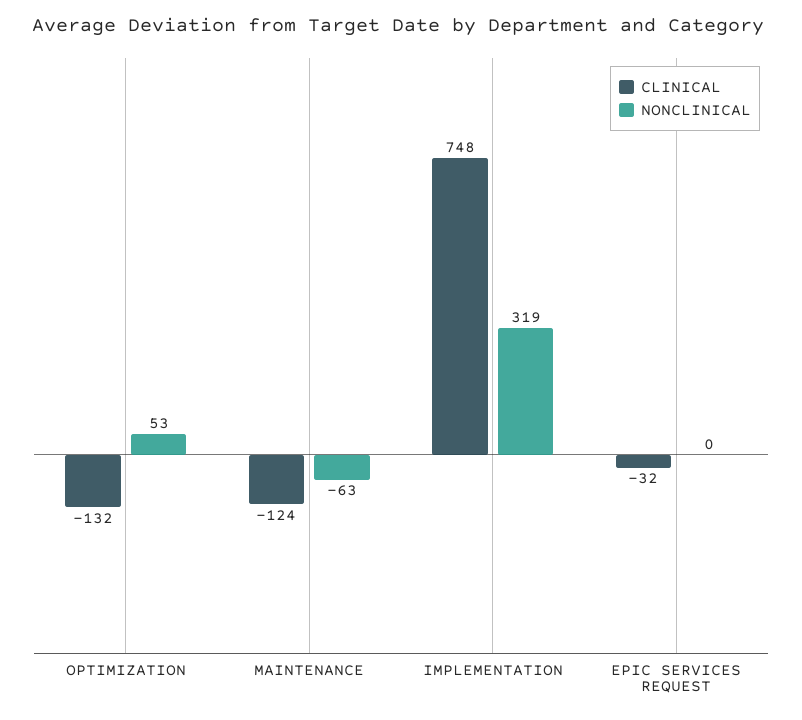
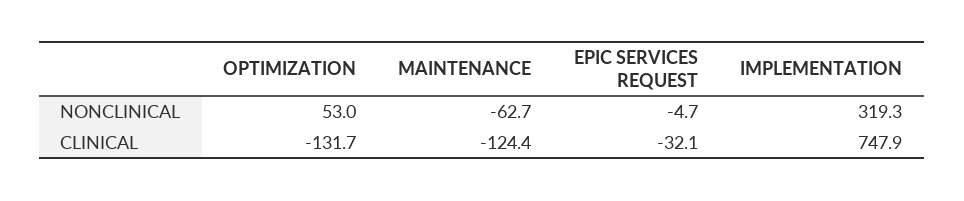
NONCLINICAL, EPIC SERVICES REQUEST: 0 -> -4.7

